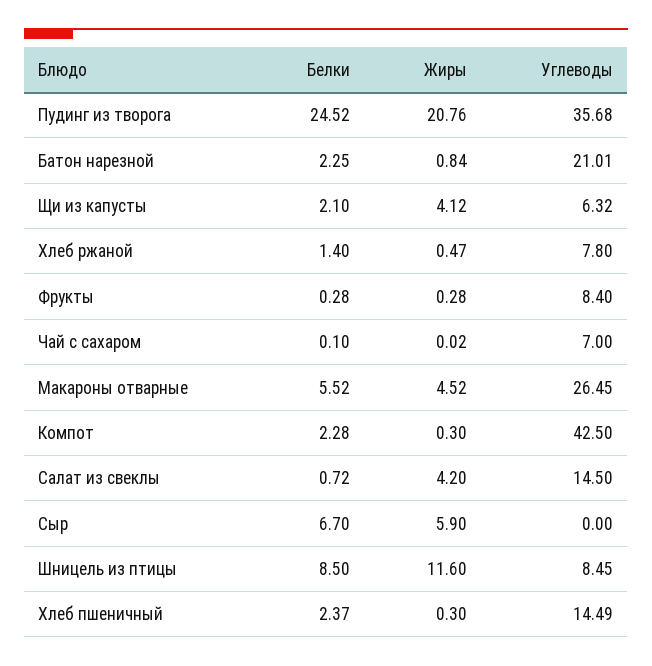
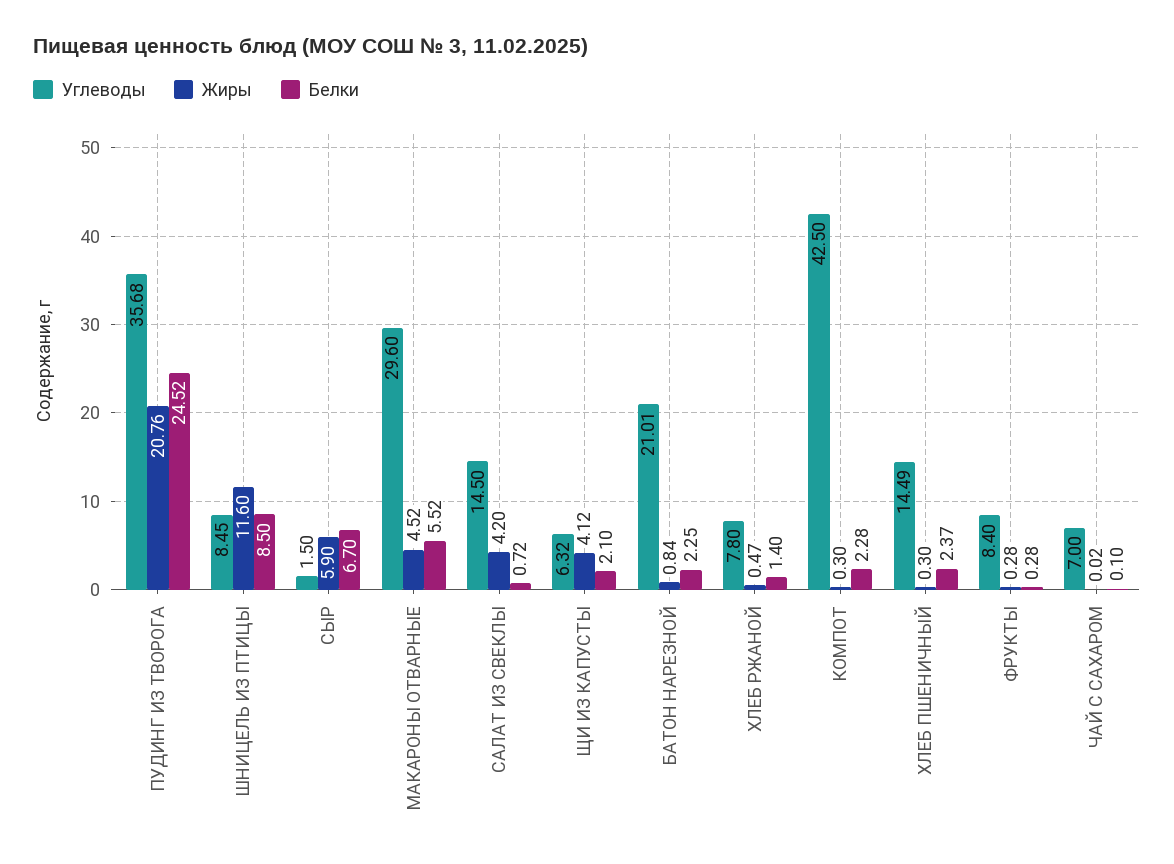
Углеводы, Макароны отварные: 26.45 -> 29.6
Углеводы, Сыр: 0 -> 1.5

